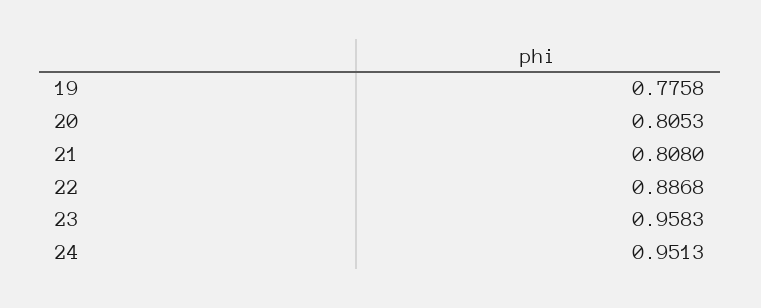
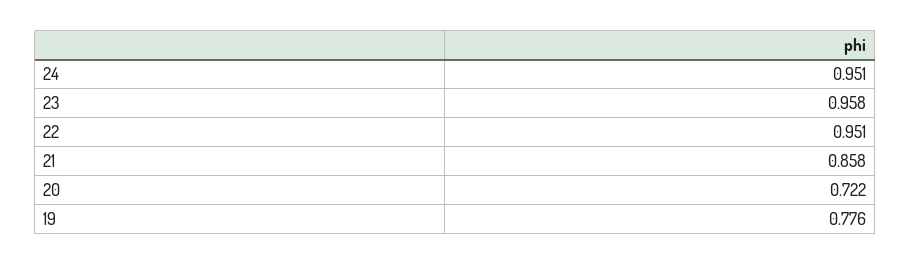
20: 0.8053 -> 0.722
21: 0.808 -> 0.858
22: 0.8868 -> 0.951

